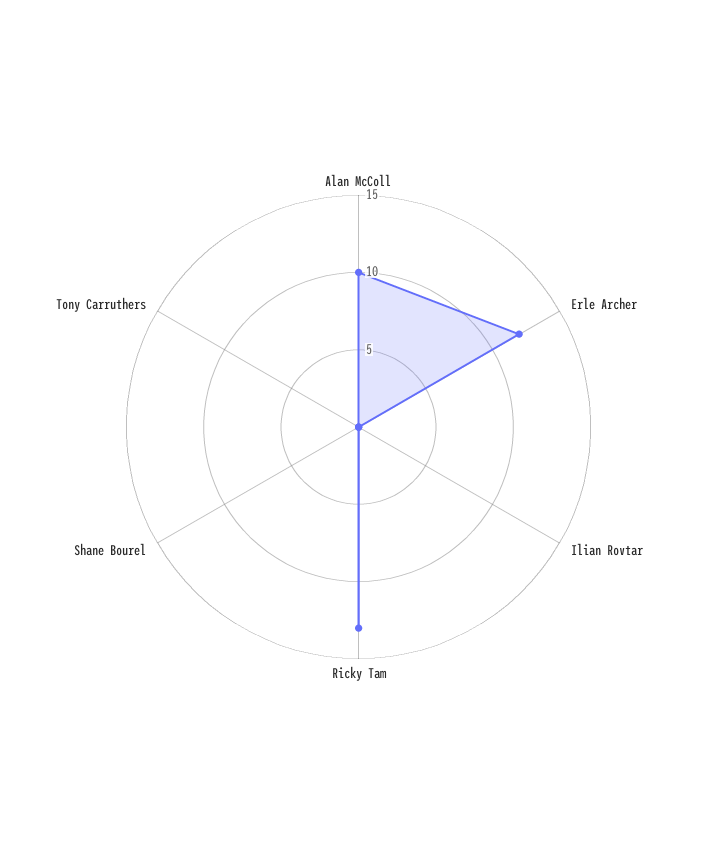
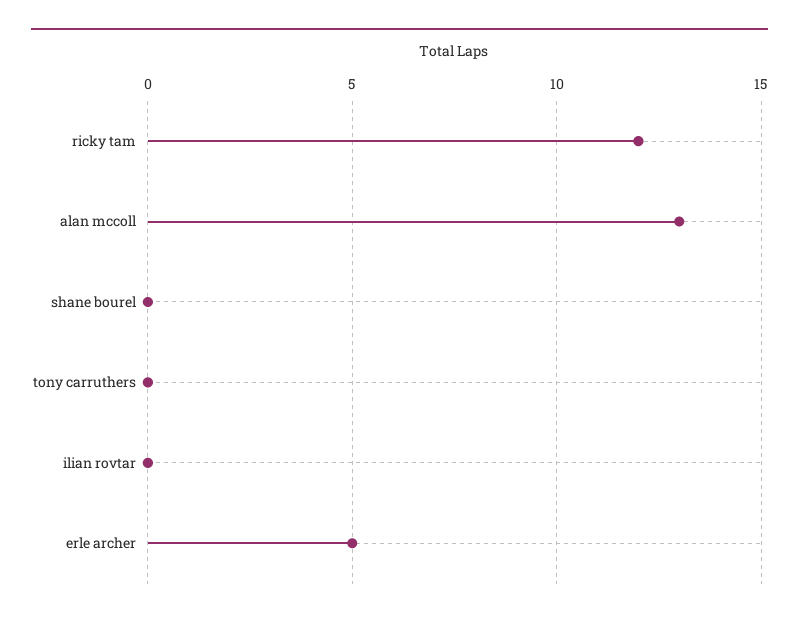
Alan McColl: 10 -> 13
Erle Archer: 12 -> 5
Ricky Tam: 13 -> 12

